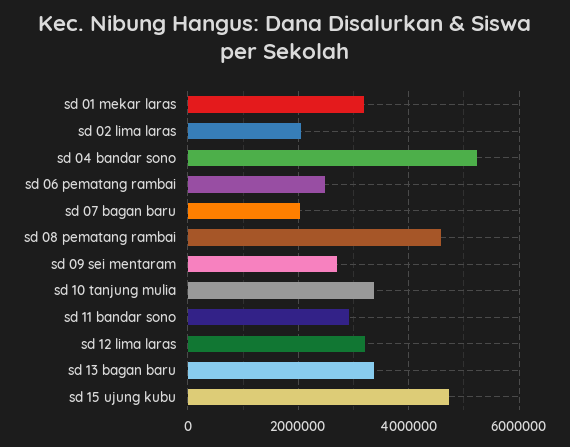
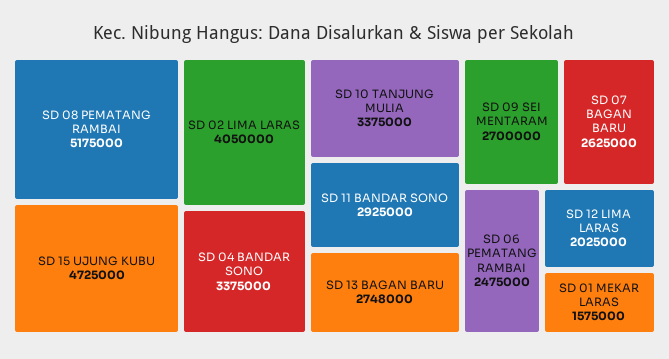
sd 01 mekar laras: 3200000 -> 1575000
sd 02 lima laras: 2000000 -> 4050000
sd 04 bandar sono: 5200000 -> 3375000
sd 07 bagan baru: 2000000 -> 2625000
sd 08 pematang rambai: 4600000 -> 5175000
sd 12 lima laras: 3200000 -> 2025000
sd 13 bagan baru: 3400000 -> 2748000

